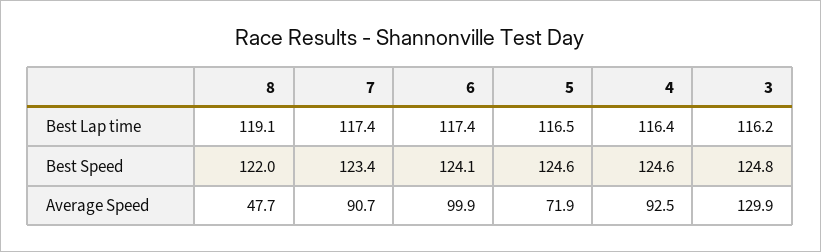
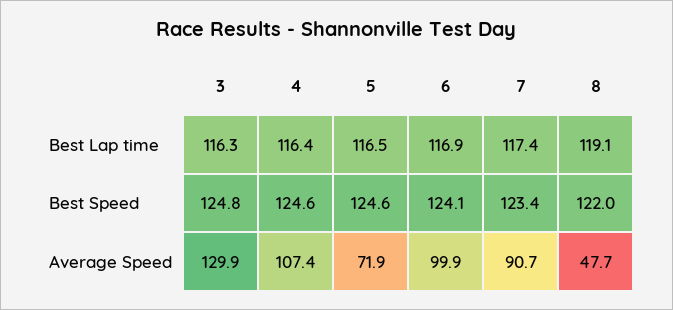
6, Best Lap time: 117.4 -> 116.9
3, Best Lap time: 116.2 -> 116.3
4, Average Speed: 92.5 -> 107.4

